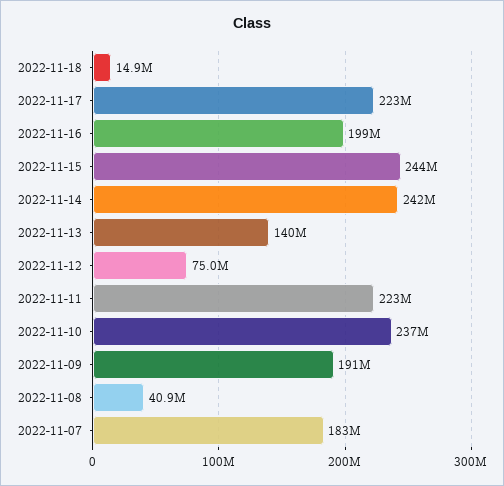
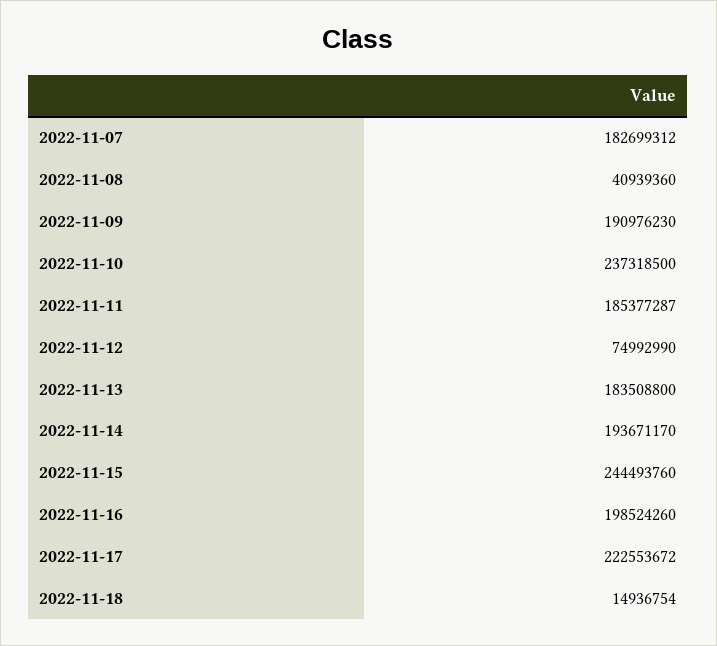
2022-11-14: 242000000 -> 193671170
2022-11-13: 140000000 -> 183508800
2022-11-11: 223000000 -> 185377287

